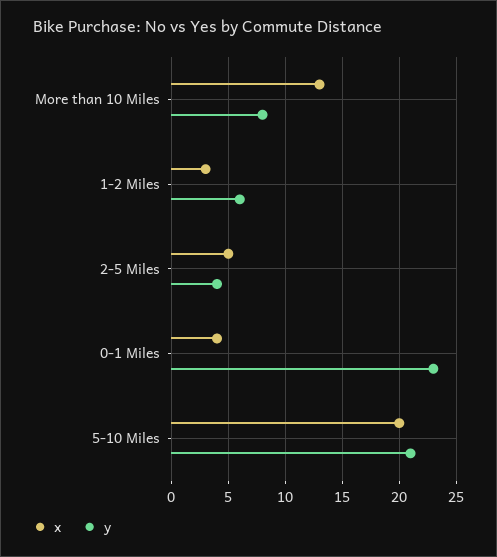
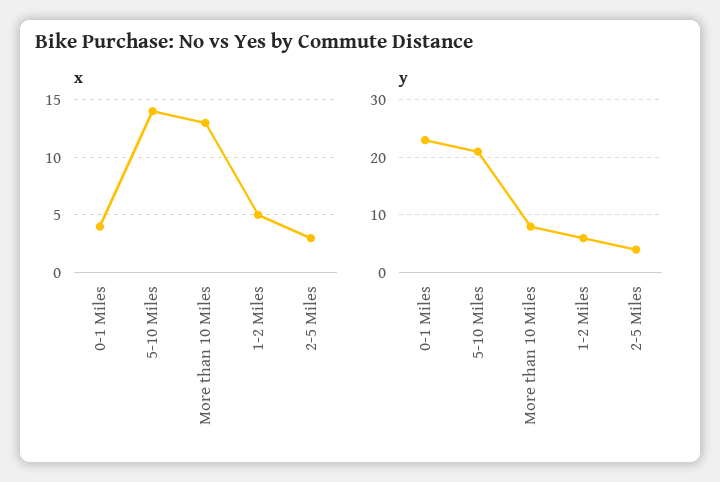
x, 1-2 Miles: 3 -> 5
x, 2-5 Miles: 5 -> 3
x, 5-10 Miles: 20 -> 14

